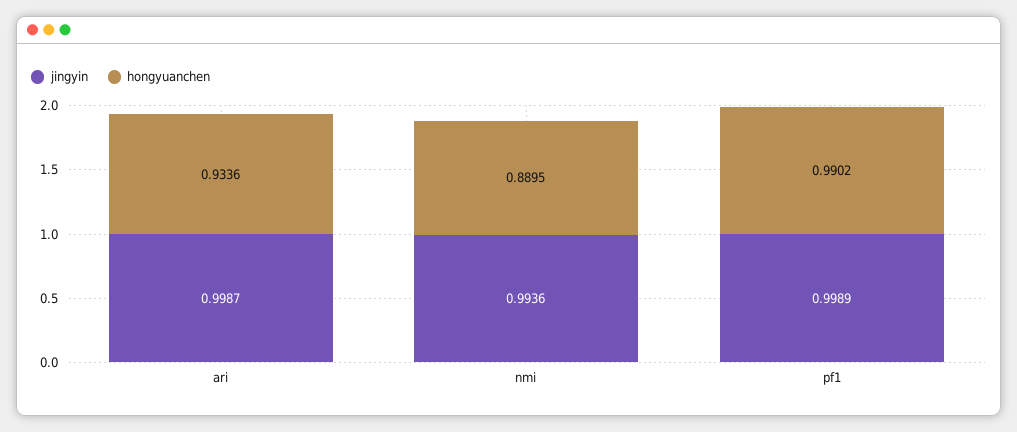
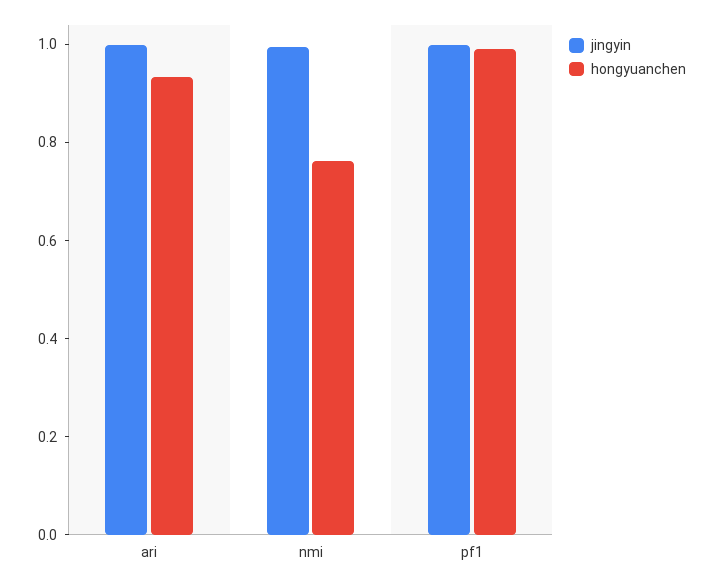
hongyuanchen, nmi: 0.8895 -> 0.75

